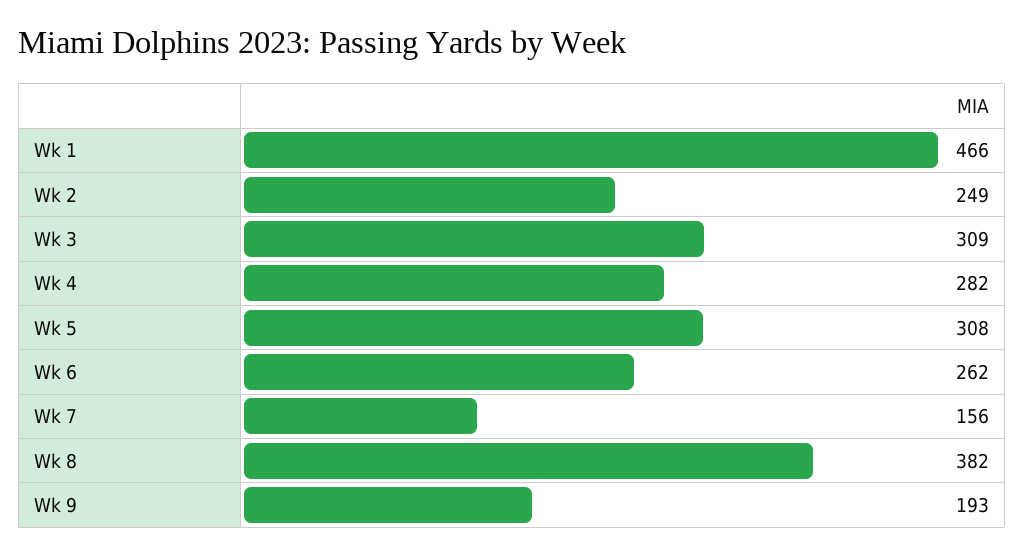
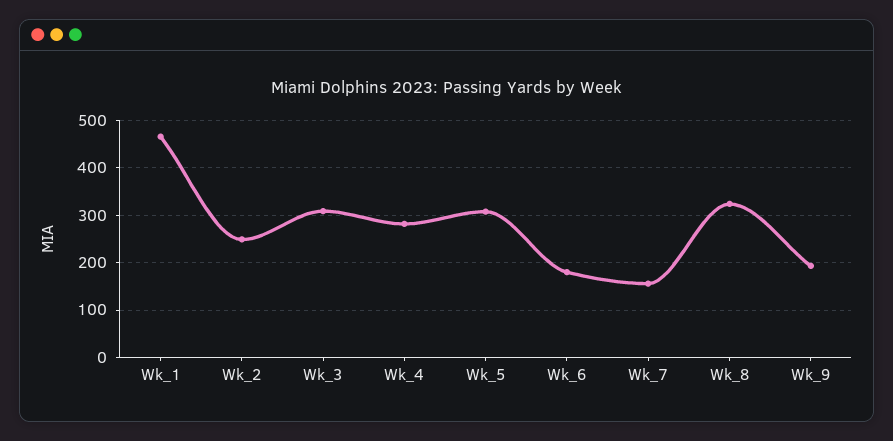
Wk 6: 262 -> 180
Wk 8: 382 -> 320

